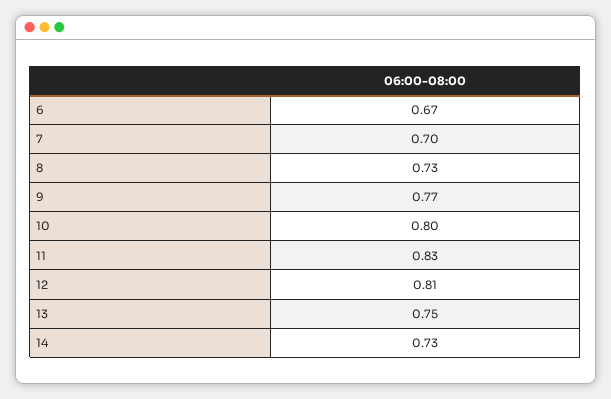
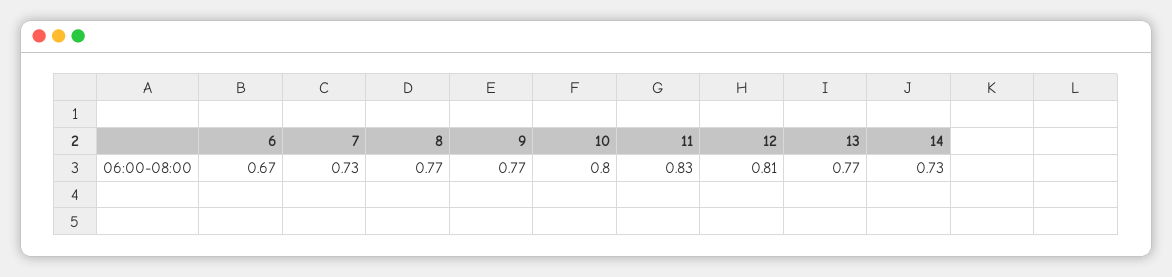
7: 0.7 -> 0.73
8: 0.73 -> 0.77
13: 0.75 -> 0.77

